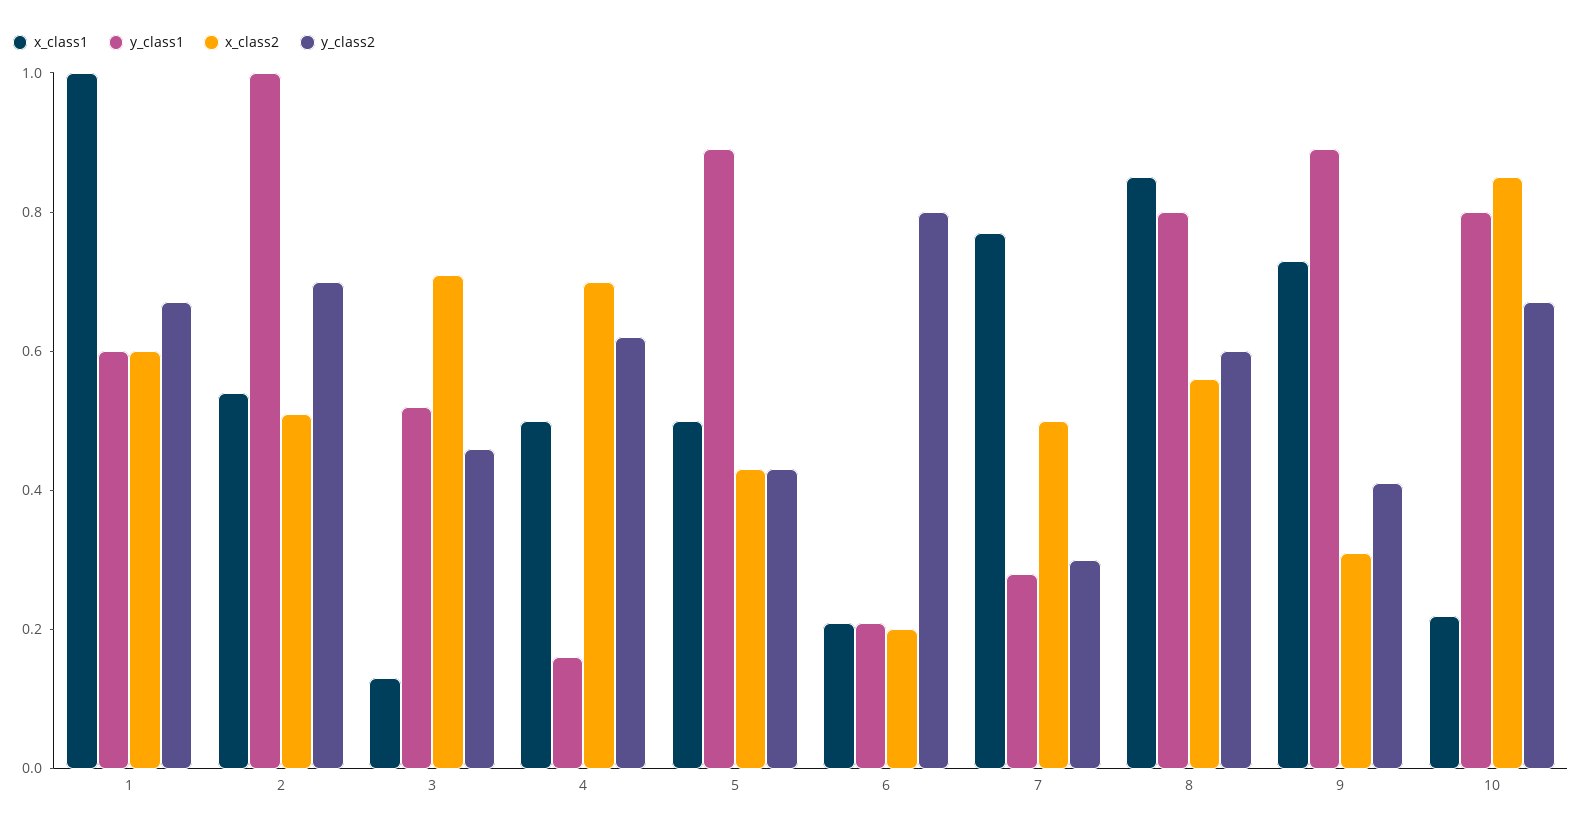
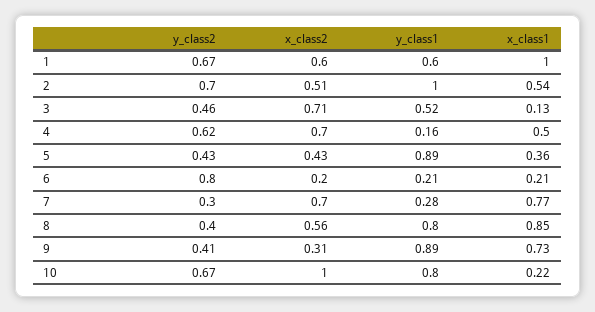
x_class1, 5: 0.5 -> 0.36
x_class2, 7: 0.5 -> 0.7
y_class2, 8: 0.6 -> 0.4
x_class2, 10: 0.85 -> 1

